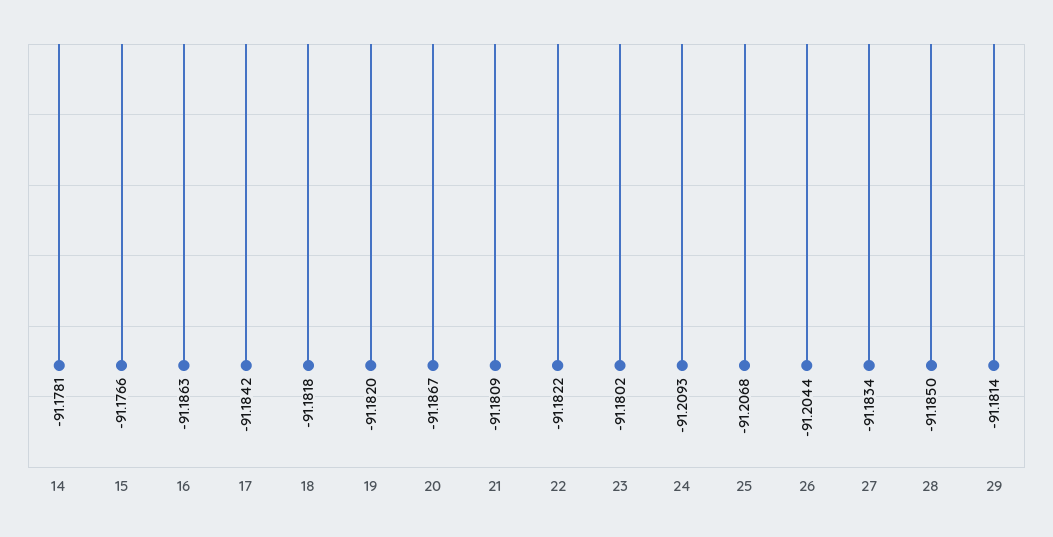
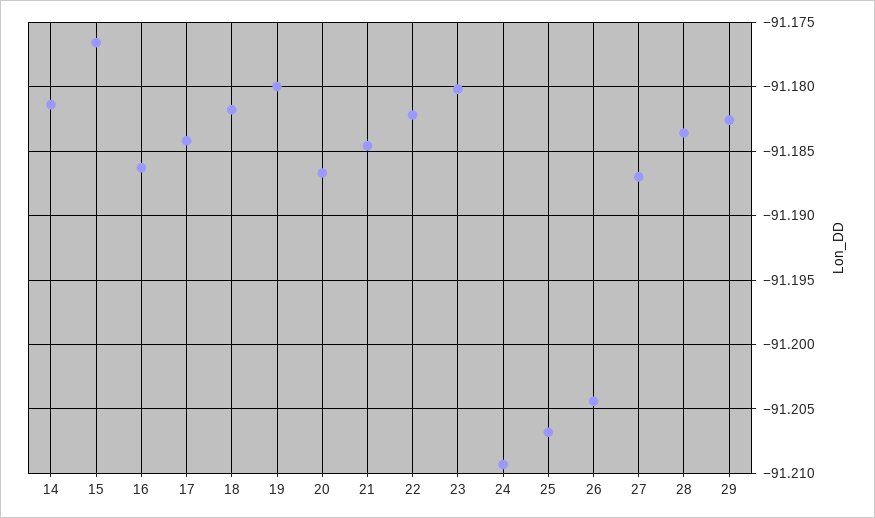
14: -91.1781 -> -91.1815
19: -91.182 -> -91.18
21: -91.1809 -> -91.1845
27: -91.1834 -> -91.187
28: -91.185 -> -91.1835
29: -91.1814 -> -91.1825

